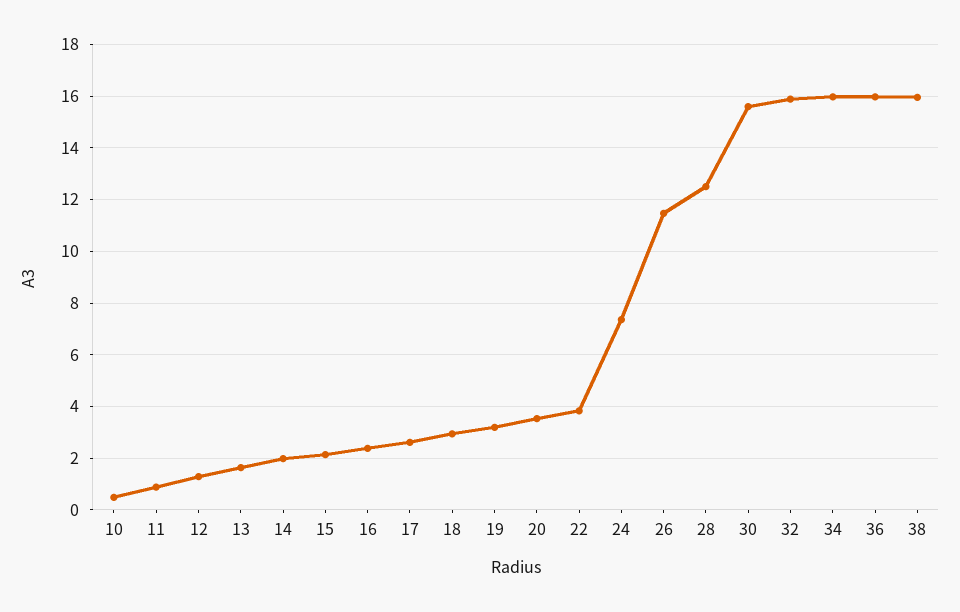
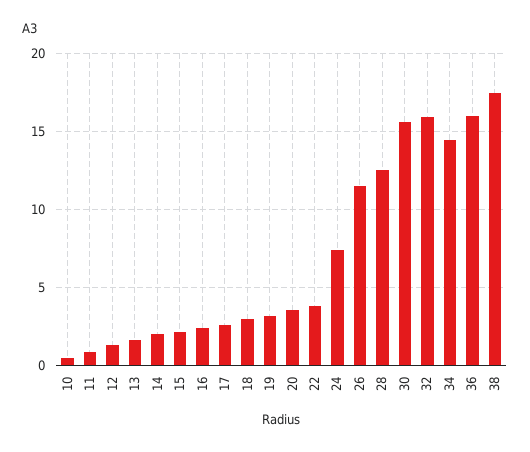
34: 16 -> 14.5
38: 16 -> 17.5

